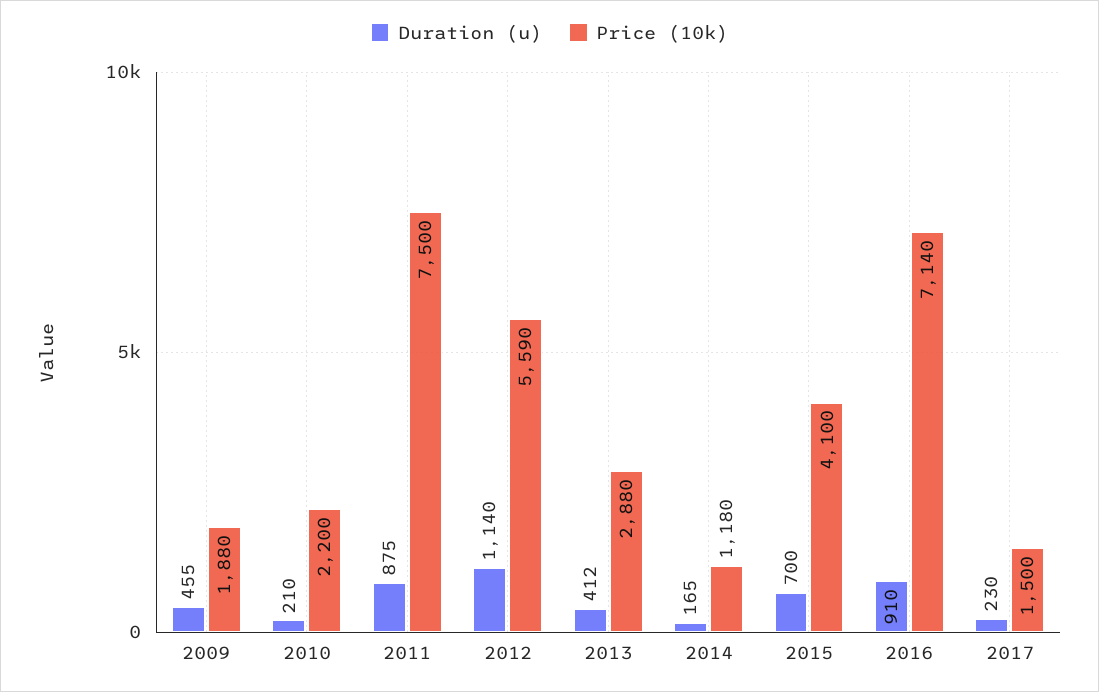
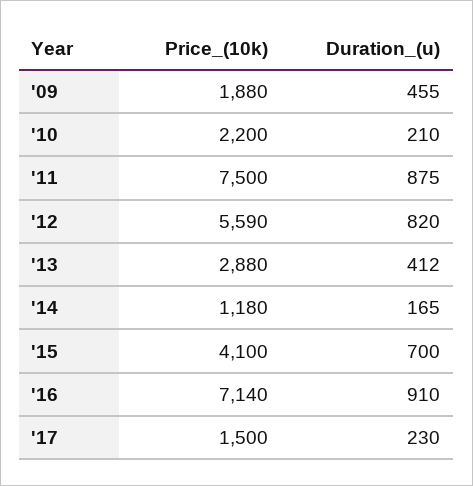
Duration (u), 2012: 1140 -> 820

